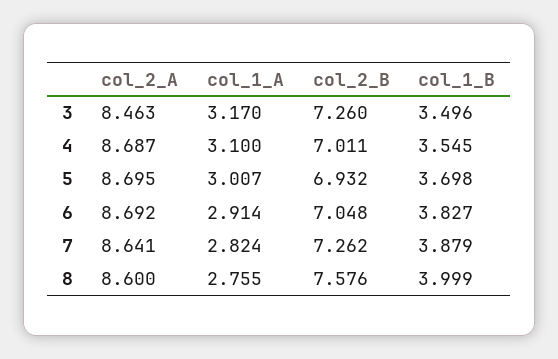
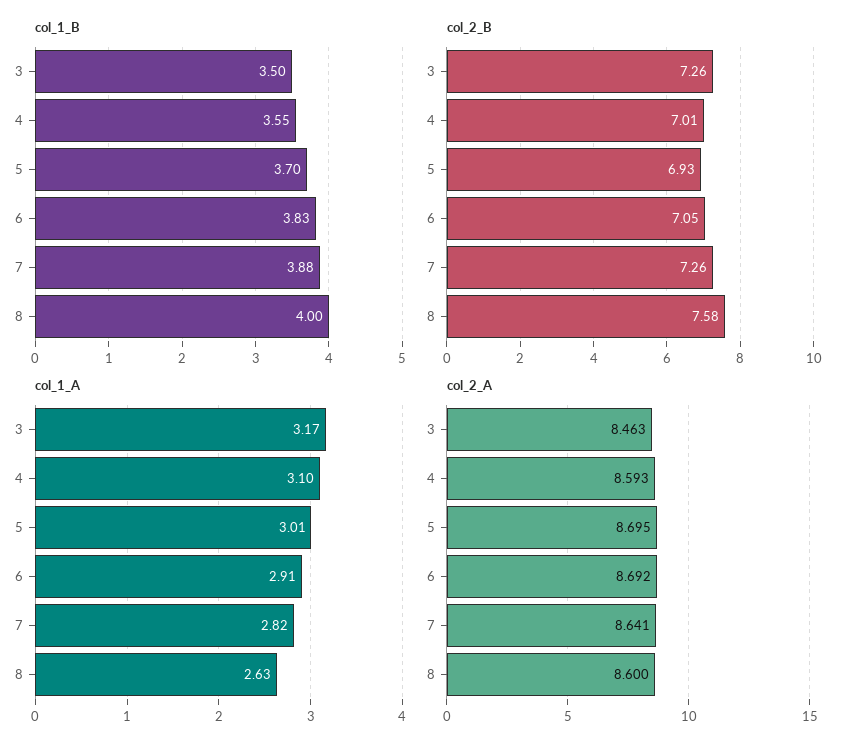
col_2_A, 4: 8.687 -> 8.593
col_1_A, 8: 2.755 -> 2.63

